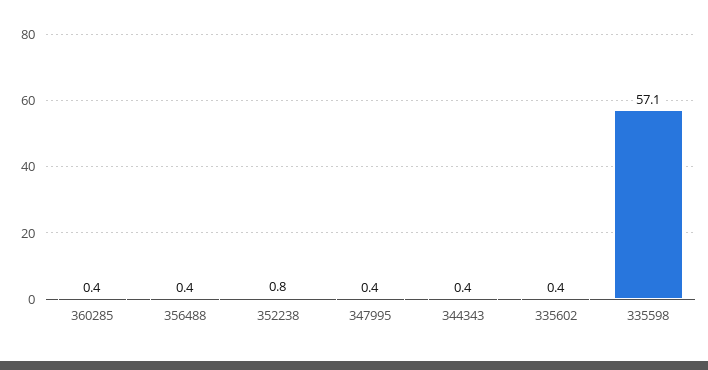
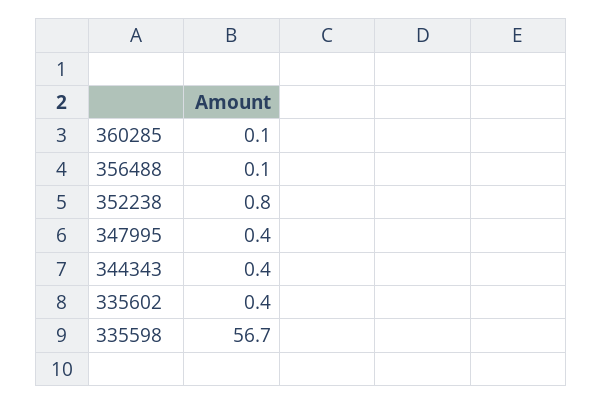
360285: 0.4 -> 0.1
356488: 0.4 -> 0.1
335598: 57.1 -> 56.7

